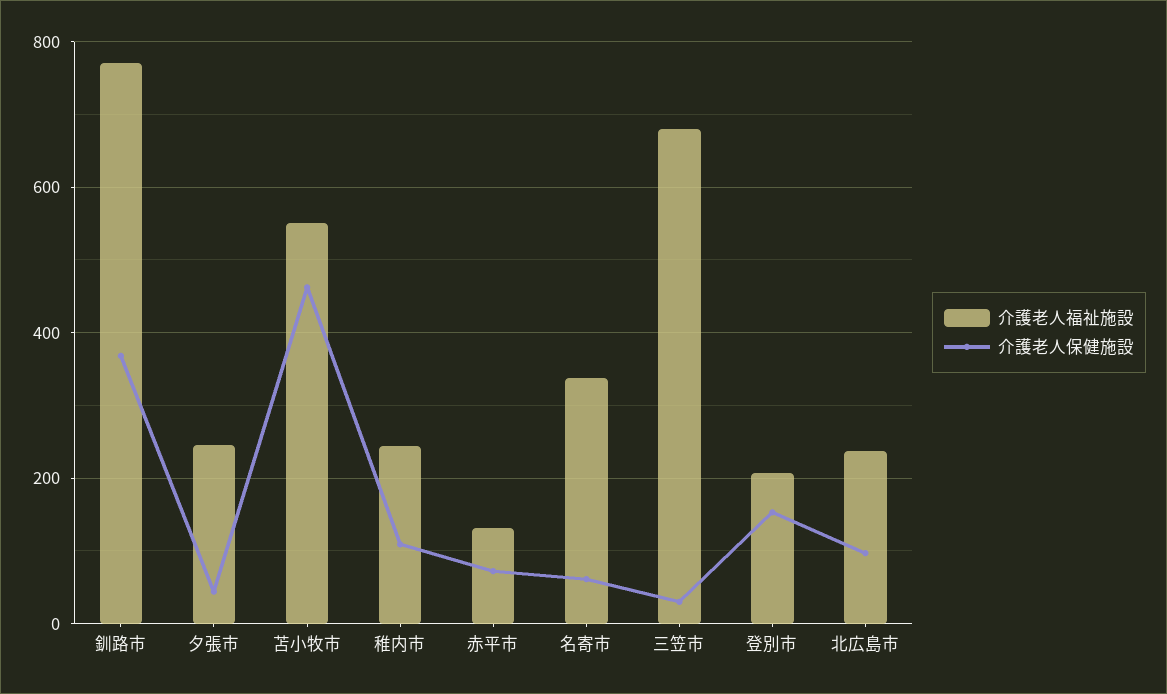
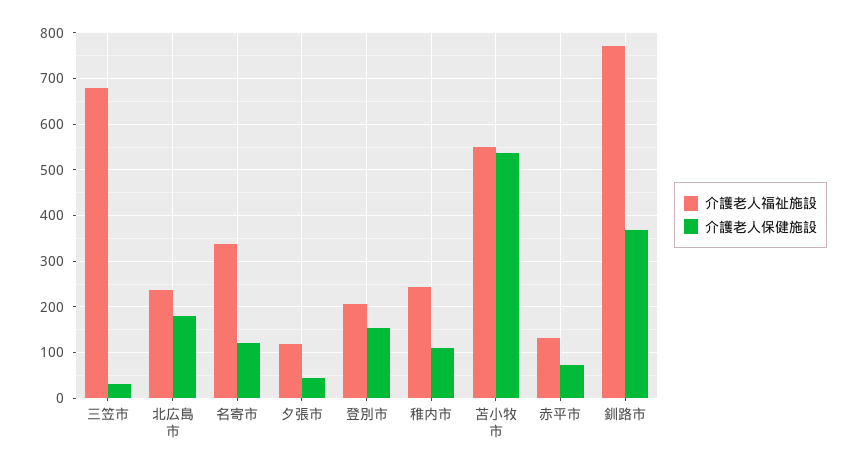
介護老人福祉施設, 夕張市: 240 -> 120
介護老人保健施設, 苫小牧市: 460 -> 540
介護老人保健施設, 名寄市: 60 -> 120
介護老人保健施設, 北広島市: 100 -> 180

